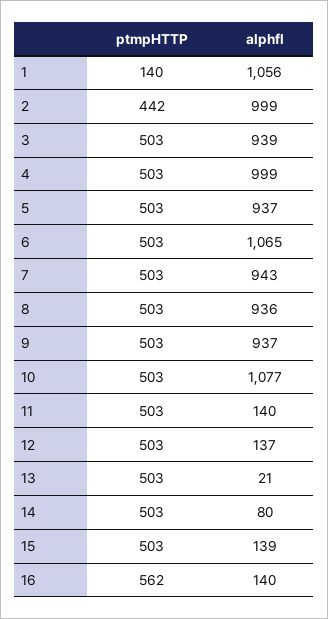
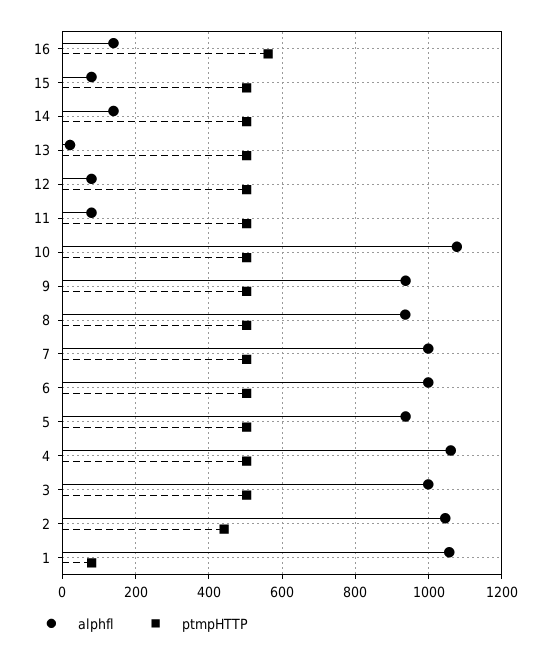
ptmpHTTP, 1: 140 -> 80
alphfl, 2: 999 -> 1040
alphfl, 3: 939 -> 1000
alphfl, 4: 999 -> 1060
alphfl, 6: 1065 -> 1000
alphfl, 7: 943 -> 1000
alphfl, 11: 140 -> 80
alphfl, 12: 137 -> 80
alphfl, 14: 80 -> 140
alphfl, 15: 139 -> 80

